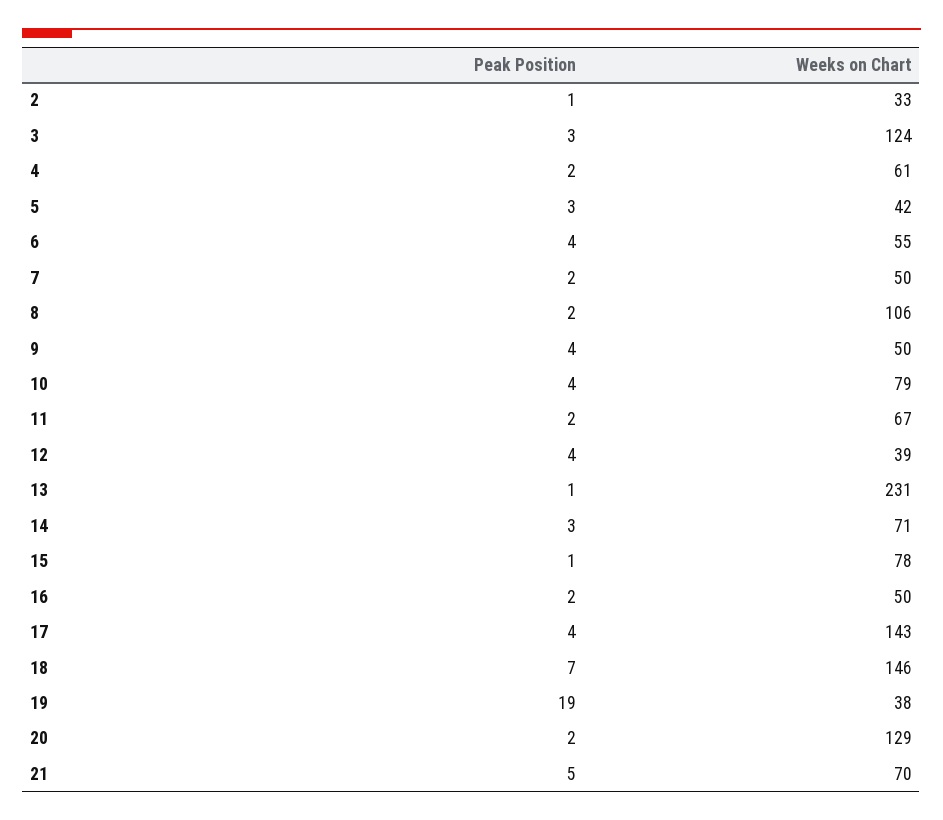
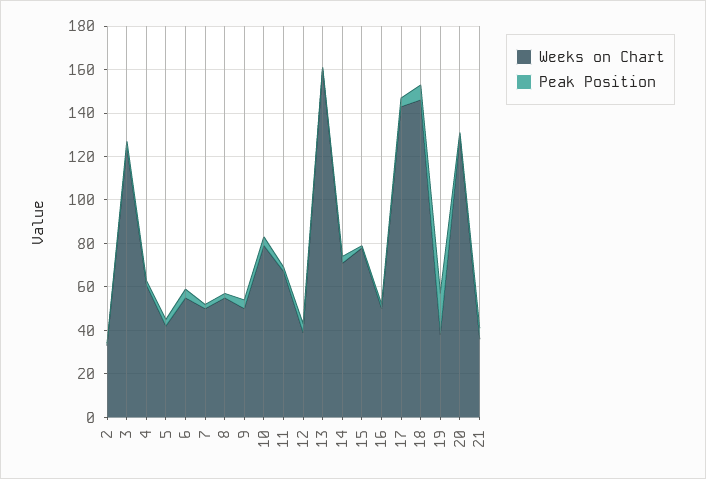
Weeks on Chart, 8: 106 -> 55
Weeks on Chart, 13: 231 -> 160
Weeks on Chart, 21: 70 -> 35

